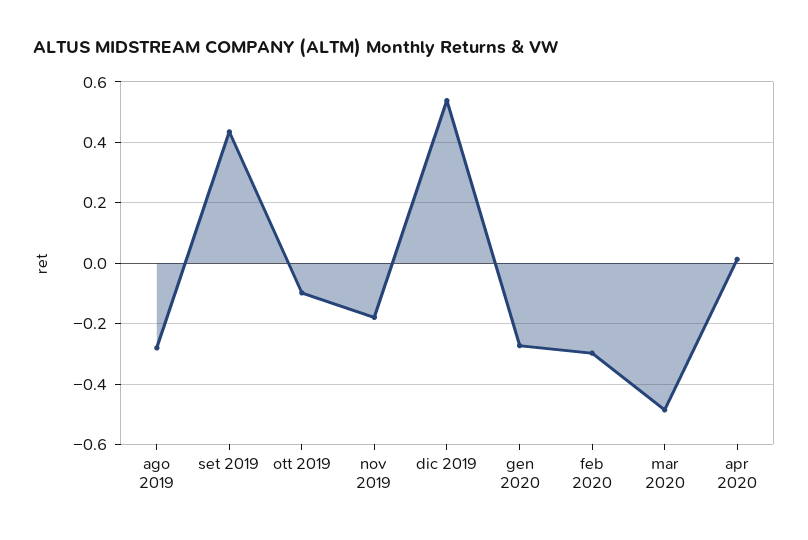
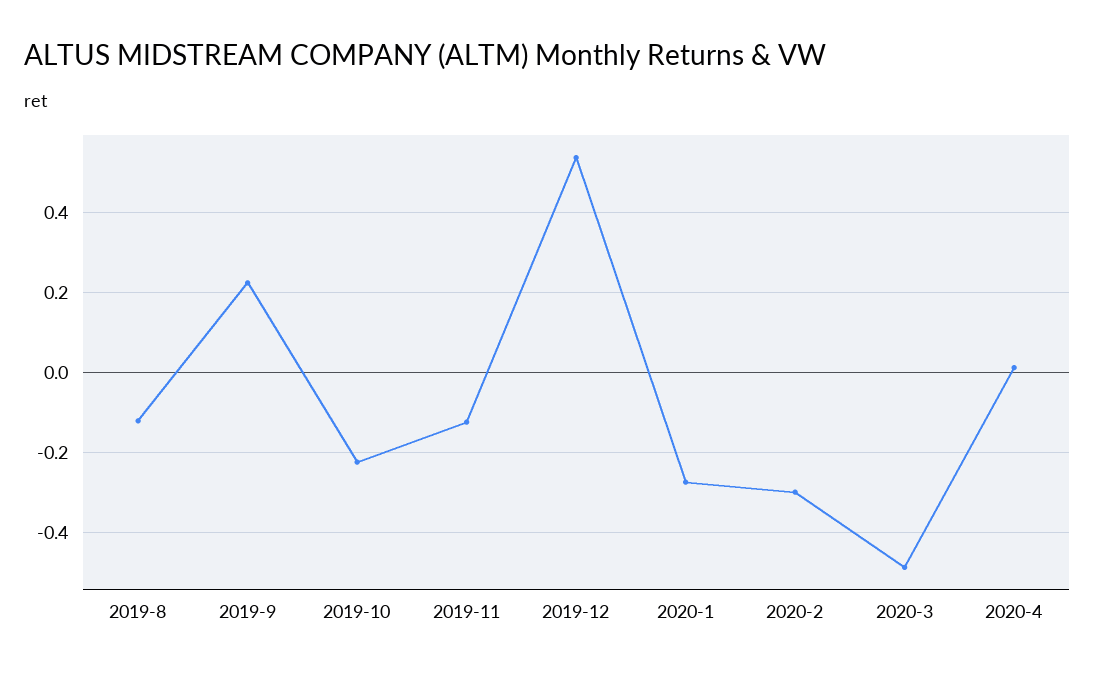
ago 2019: -0.28 -> -0.12
set 2019: 0.44 -> 0.22
ott 2019: -0.1 -> -0.22
nov 2019: -0.18 -> -0.12

